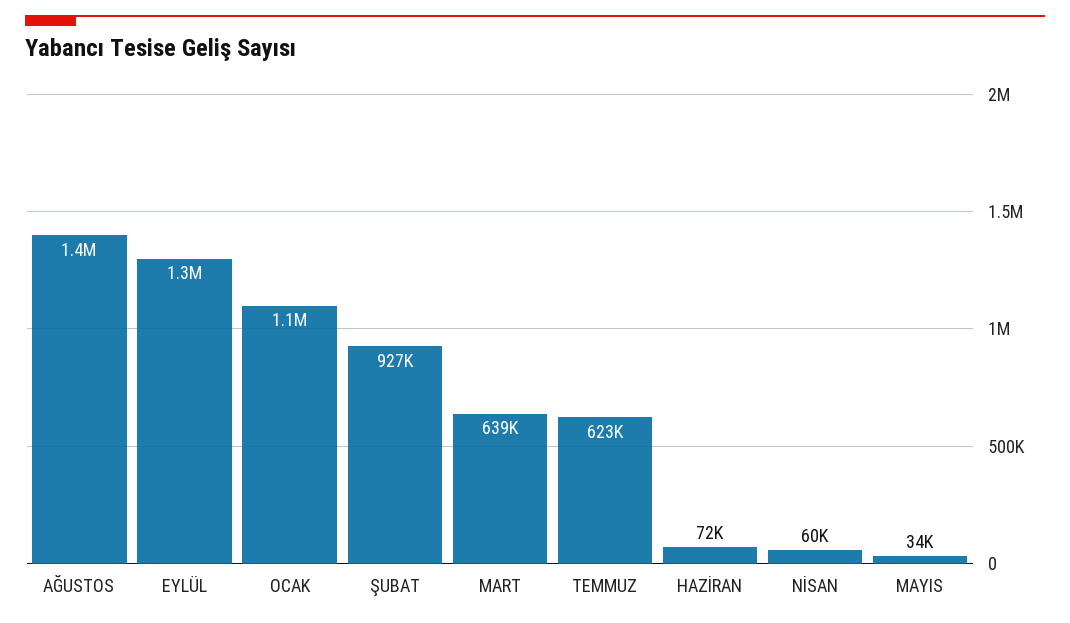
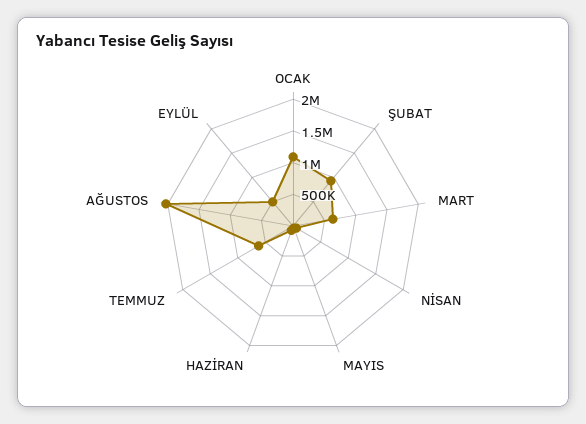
AĞUSTOS: 1400000 -> 2000000
EYLÜL: 1300000 -> 500000

